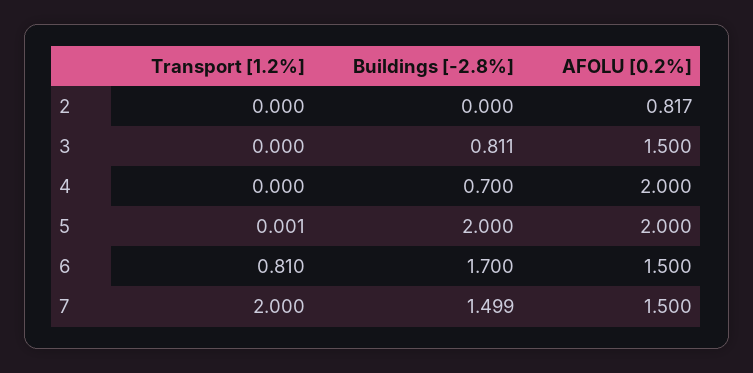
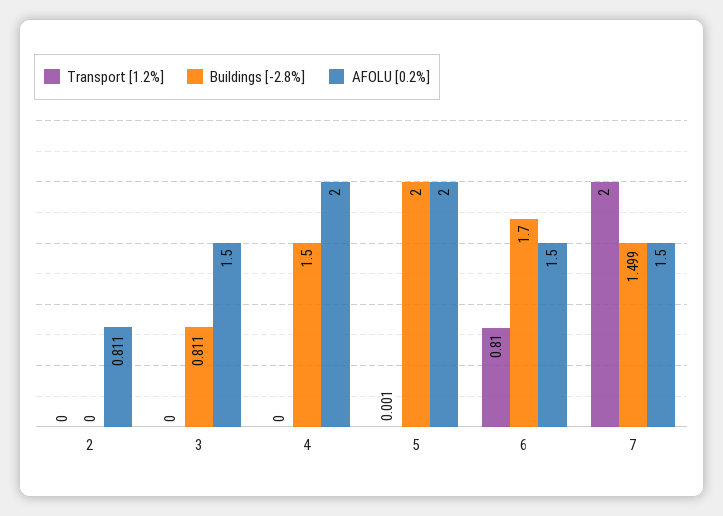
AFOLU [0.2%], 2: 0.817 -> 0.811
Buildings [-2.8%], 4: 0.7 -> 1.5

